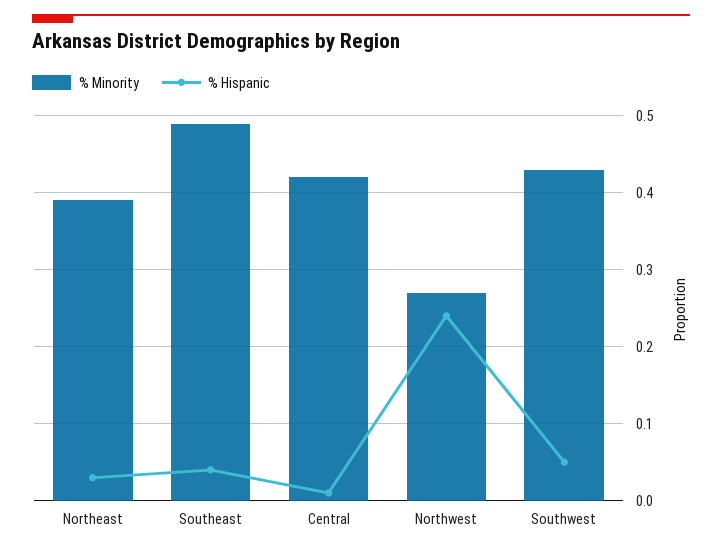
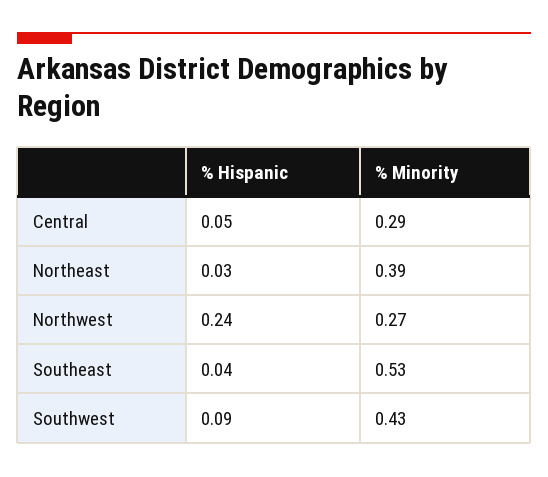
% Minority, Southeast: 0.49 -> 0.53
% Minority, Central: 0.42 -> 0.29
% Hispanic, Central: 0.01 -> 0.05
% Hispanic, Southwest: 0.05 -> 0.09

